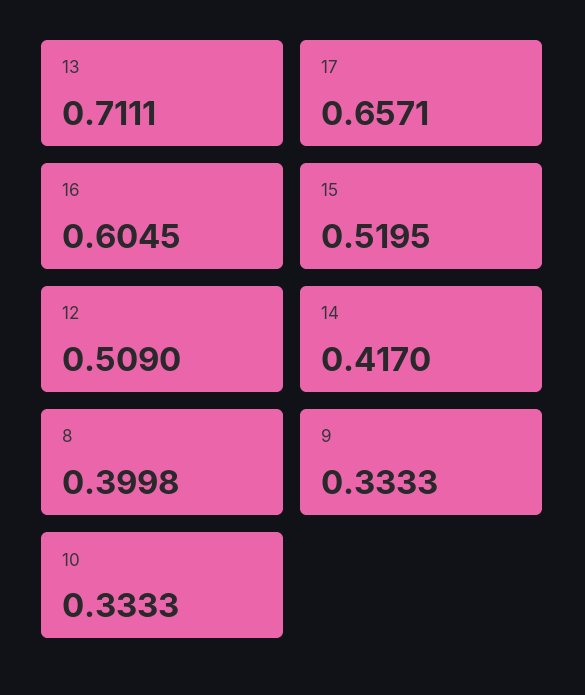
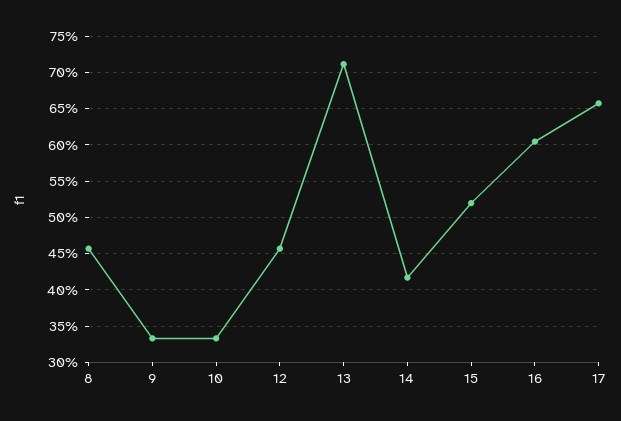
12: 0.509 -> 0.46
8: 0.3998 -> 0.46

